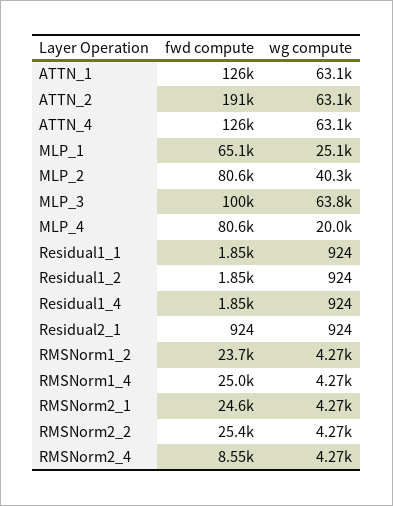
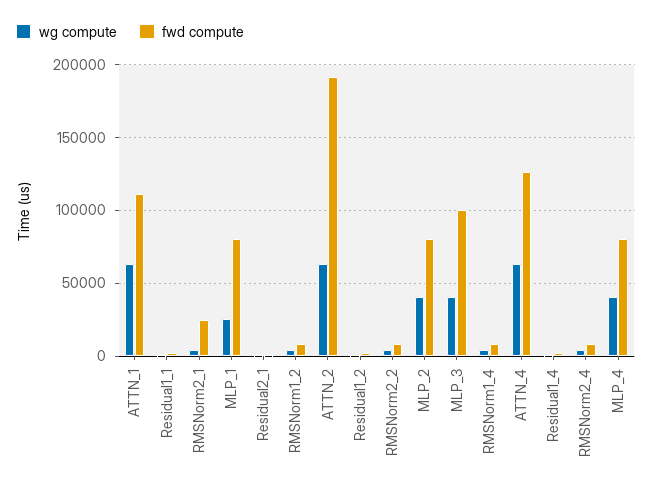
fwd compute, ATTN_1: 126000 -> 110000
fwd compute, MLP_1: 65100 -> 80000
wg compute, MLP_3: 63800 -> 40000
wg compute, MLP_4: 20000 -> 40000
fwd compute, RMSNorm1_2: 23700 -> 10000
fwd compute, RMSNorm1_4: 25000 -> 10000
fwd compute, RMSNorm2_2: 25400 -> 10000

